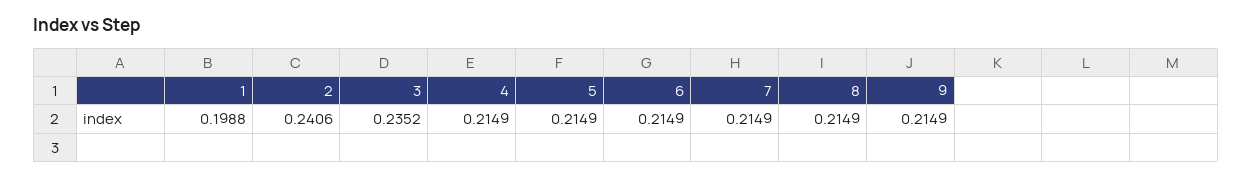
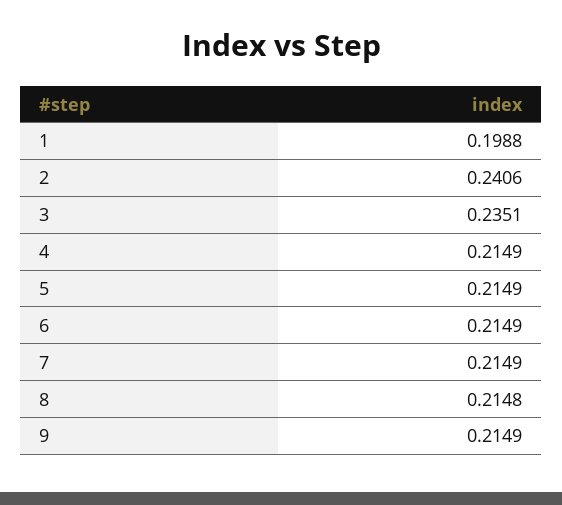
3: 0.2352 -> 0.2351
8: 0.2149 -> 0.2148

